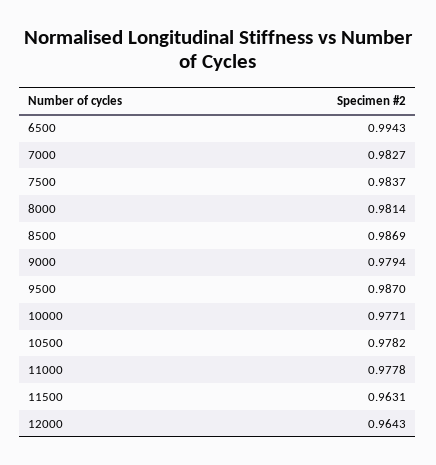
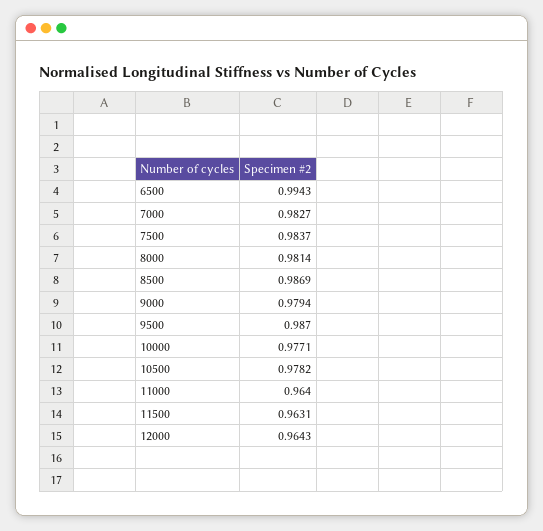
11000: 0.9778 -> 0.964

